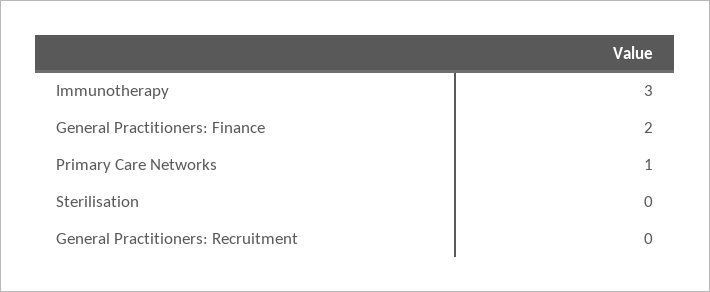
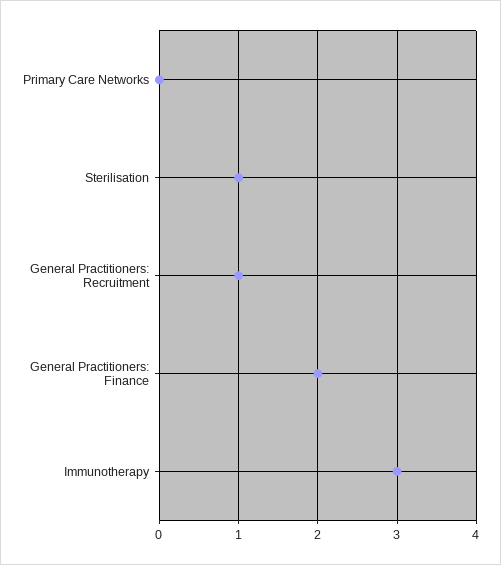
Primary Care Networks: 1 -> 0
Sterilisation: 0 -> 1
General Practitioners: Recruitment: 0 -> 1

